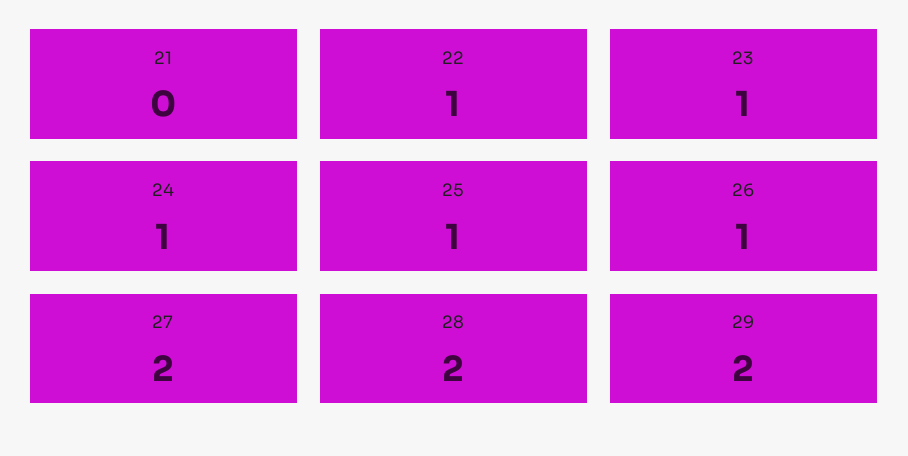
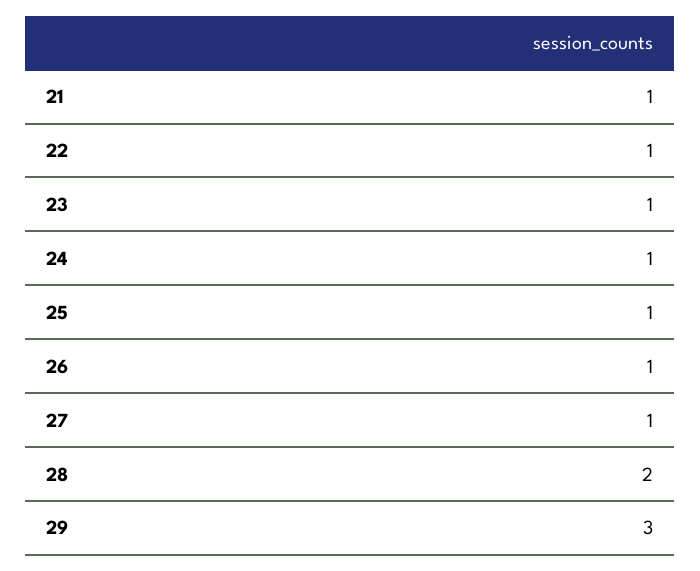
21: 0 -> 1
27: 2 -> 1
29: 2 -> 3

